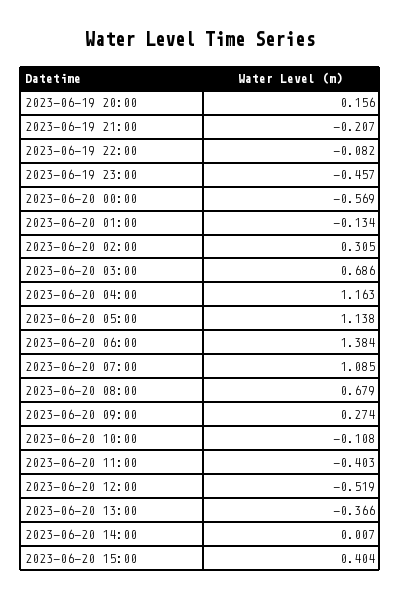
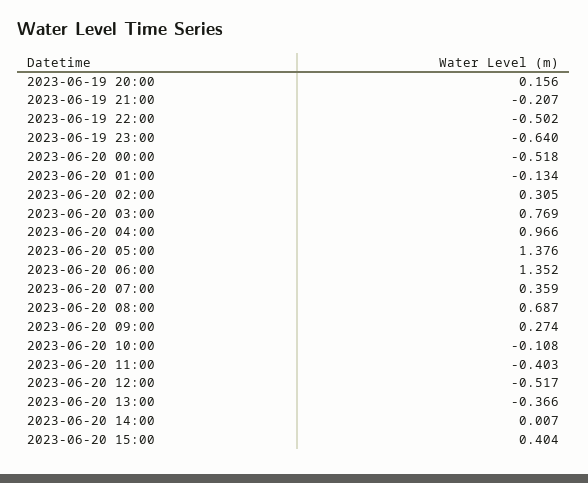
2023-06-19 22:00: -0.082 -> -0.502
2023-06-19 23:00: -0.457 -> -0.64
2023-06-20 00:00: -0.569 -> -0.518
2023-06-20 03:00: 0.686 -> 0.769
2023-06-20 04:00: 1.163 -> 0.966
2023-06-20 05:00: 1.138 -> 1.376
2023-06-20 06:00: 1.384 -> 1.352
2023-06-20 07:00: 1.085 -> 0.359
2023-06-20 08:00: 0.679 -> 0.687
2023-06-20 12:00: -0.519 -> -0.517

